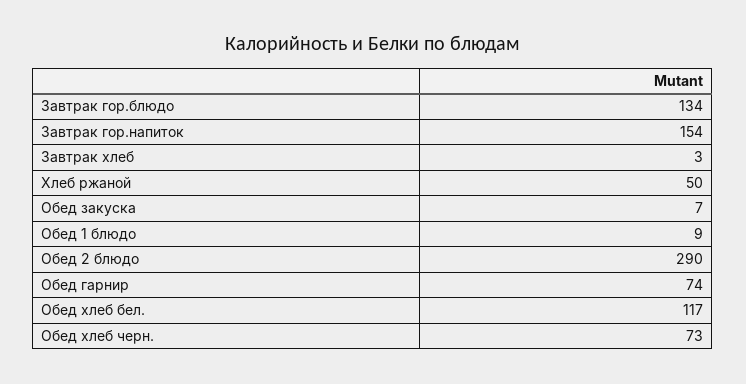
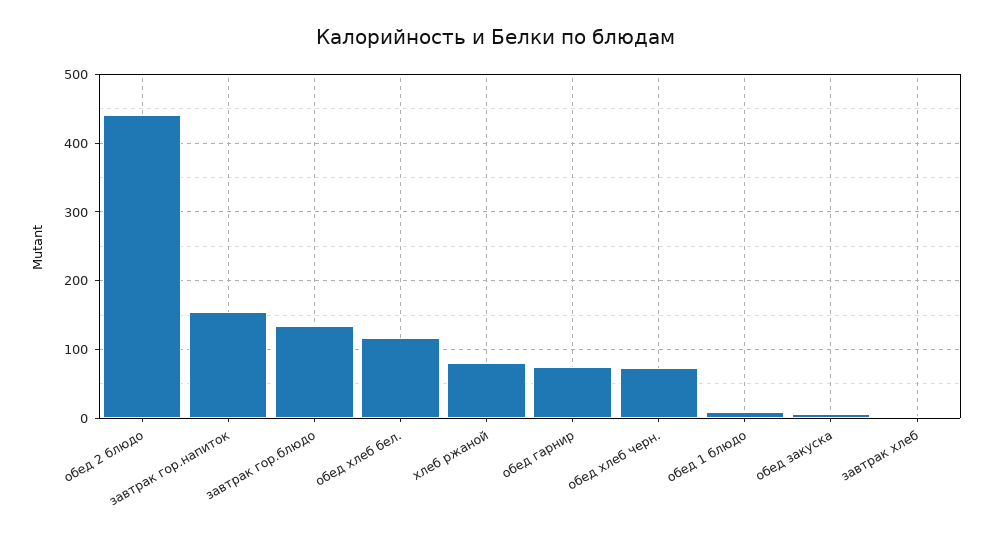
Хлеб ржаной: 50 -> 80
Обед 2 блюдо: 290 -> 440

